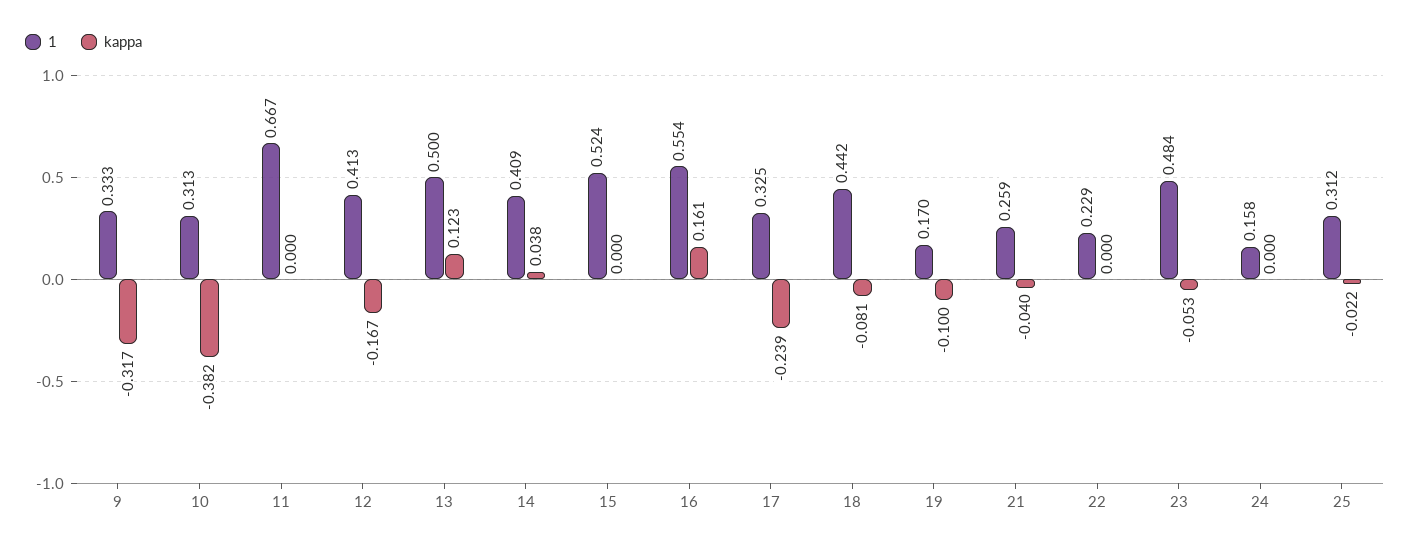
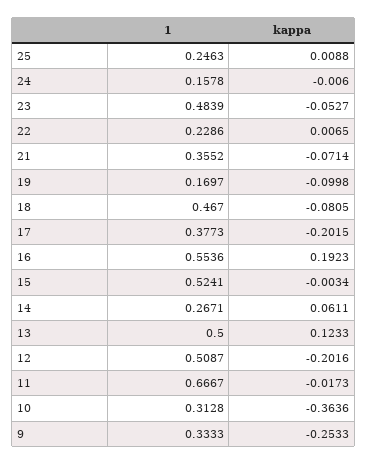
kappa, 9: -0.317 -> -0.2533
kappa, 10: -0.382 -> -0.3636
kappa, 11: 0 -> -0.0173
1, 12: 0.413 -> 0.5087
kappa, 12: -0.167 -> -0.2016
1, 14: 0.409 -> 0.2671
kappa, 14: 0.038 -> 0.0611
kappa, 15: 0 -> -0.0034
kappa, 16: 0.161 -> 0.1923
1, 17: 0.325 -> 0.3773
kappa, 17: -0.239 -> -0.2015
1, 18: 0.442 -> 0.467
1, 21: 0.259 -> 0.3552
kappa, 21: -0.04 -> -0.0714
kappa, 22: 0 -> 0.0065
kappa, 24: 0 -> -0.006
1, 25: 0.312 -> 0.2463
kappa, 25: -0.022 -> 0.0088

